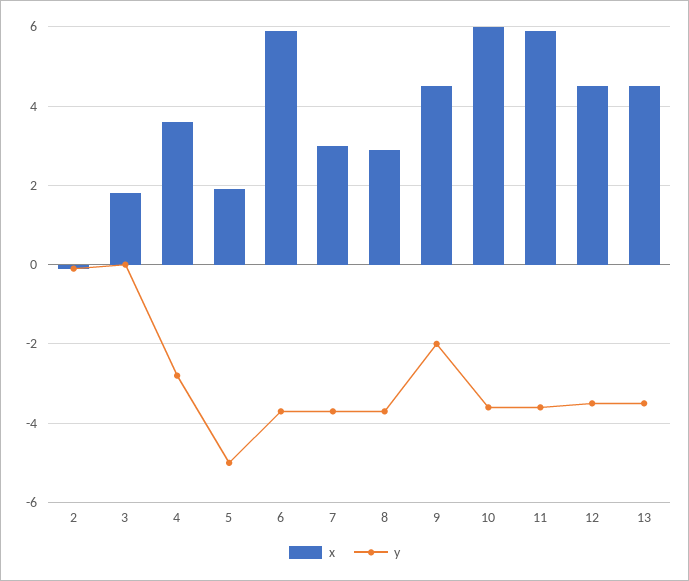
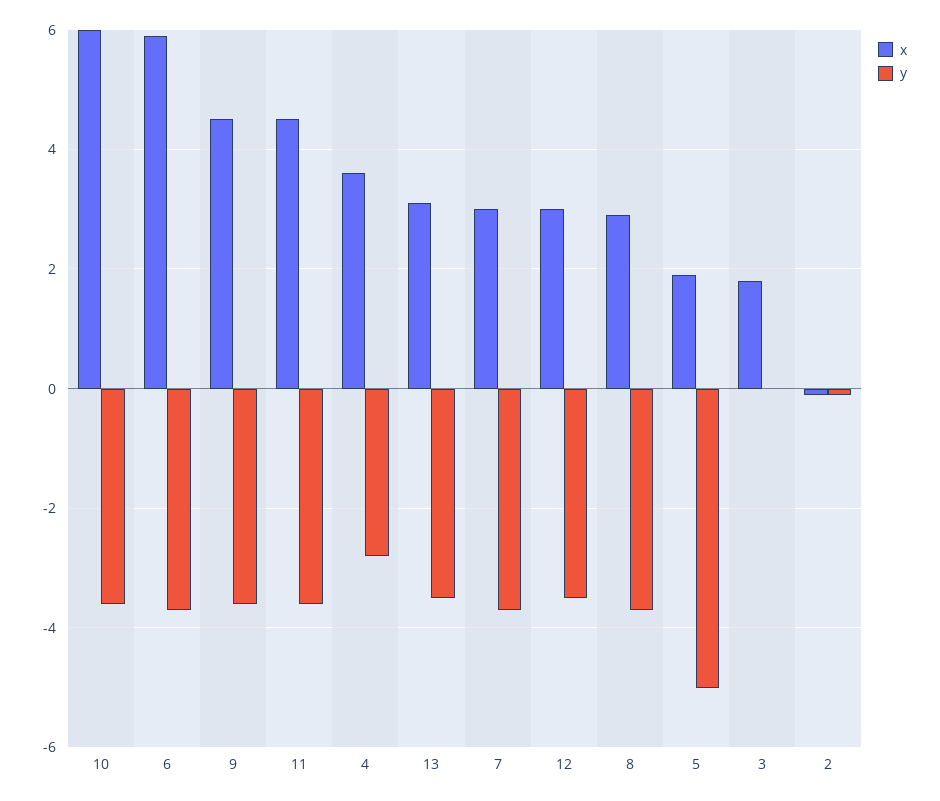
y, 9: -2 -> -3.5
x, 11: 6 -> 4.5
x, 12: 4.5 -> 3
x, 13: 4.5 -> 3

